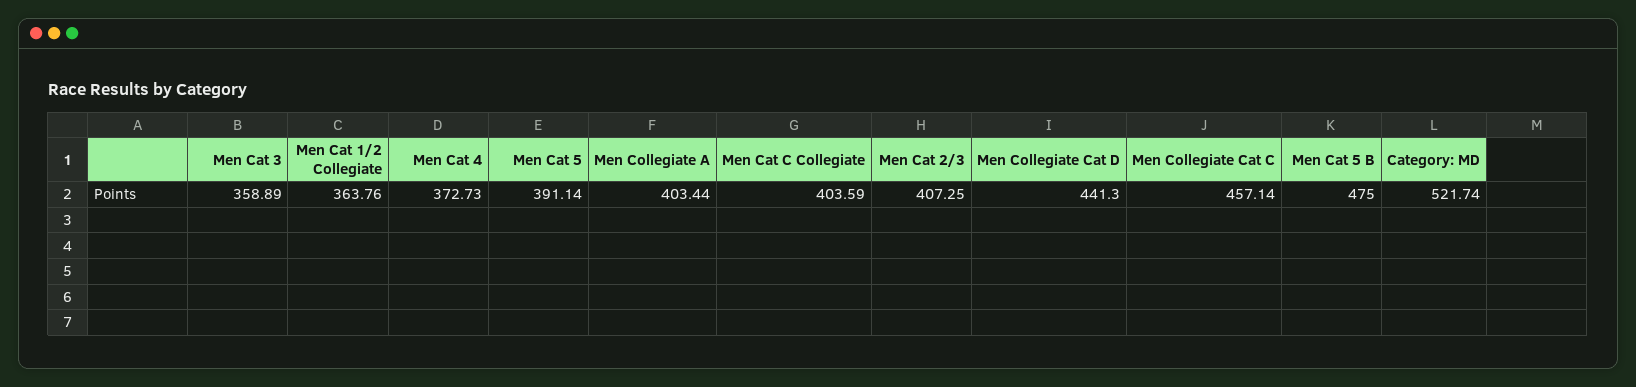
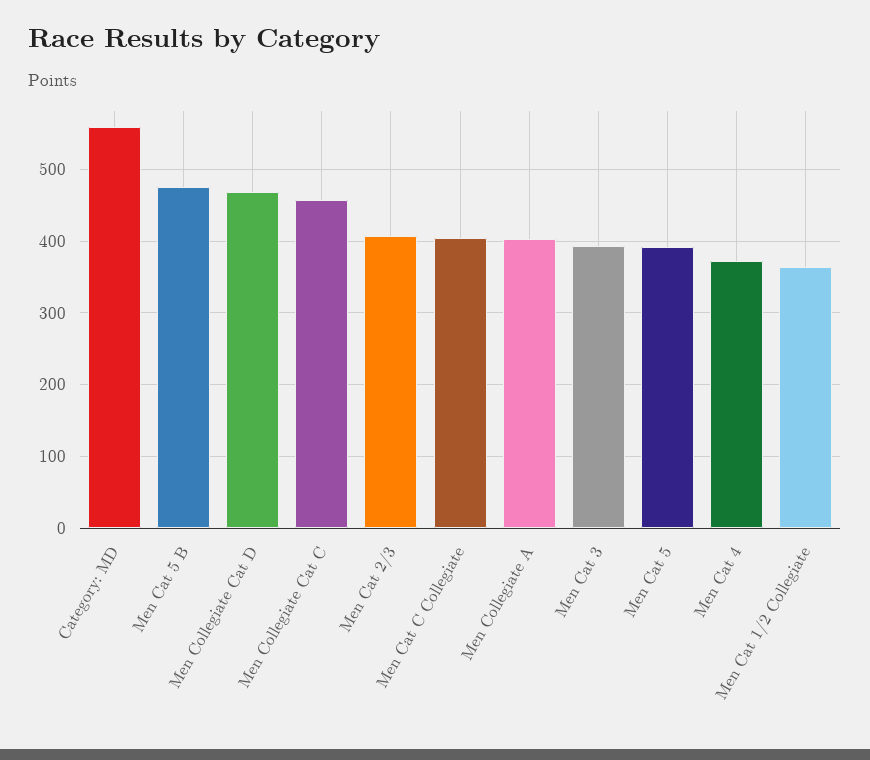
Men Cat 3: 358.89 -> 390
Men Collegiate Cat D: 441.3 -> 470
Category: MD: 521.74 -> 560

